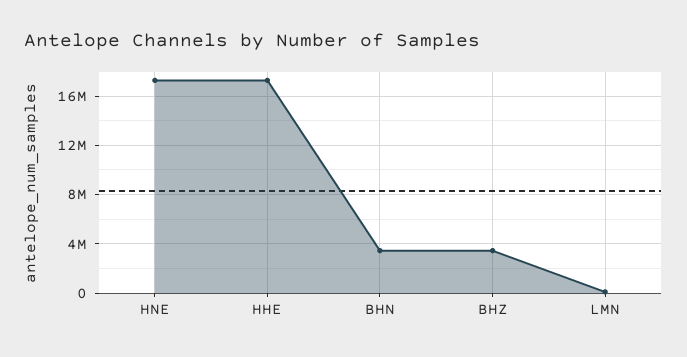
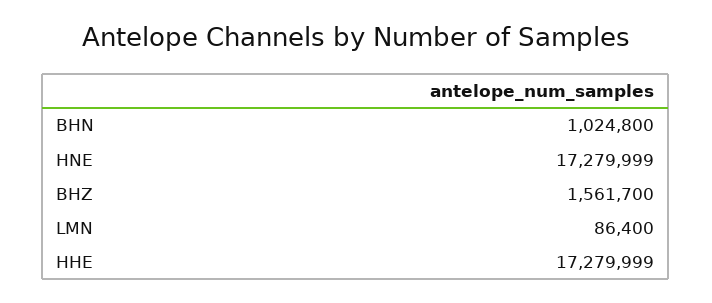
BHN: 3500000 -> 1024800
BHZ: 3500000 -> 1561700

